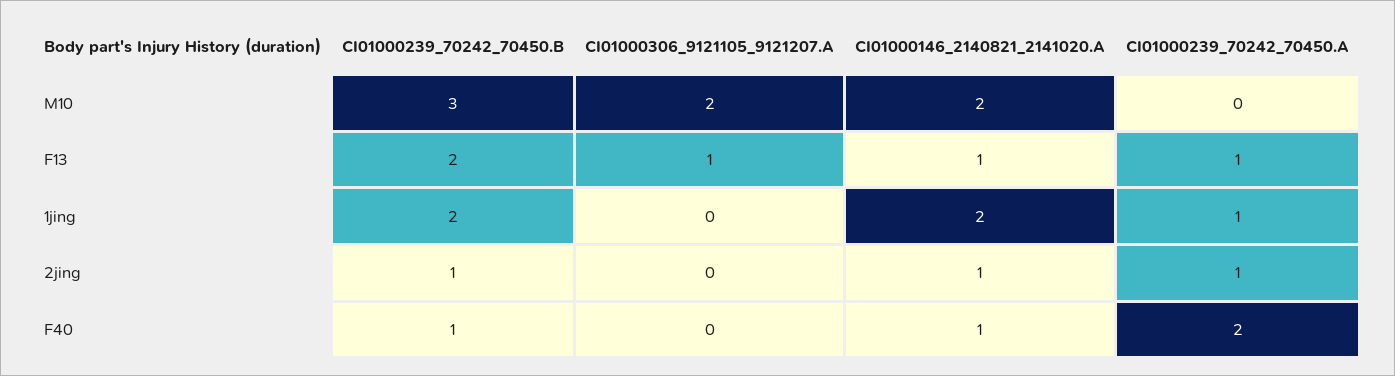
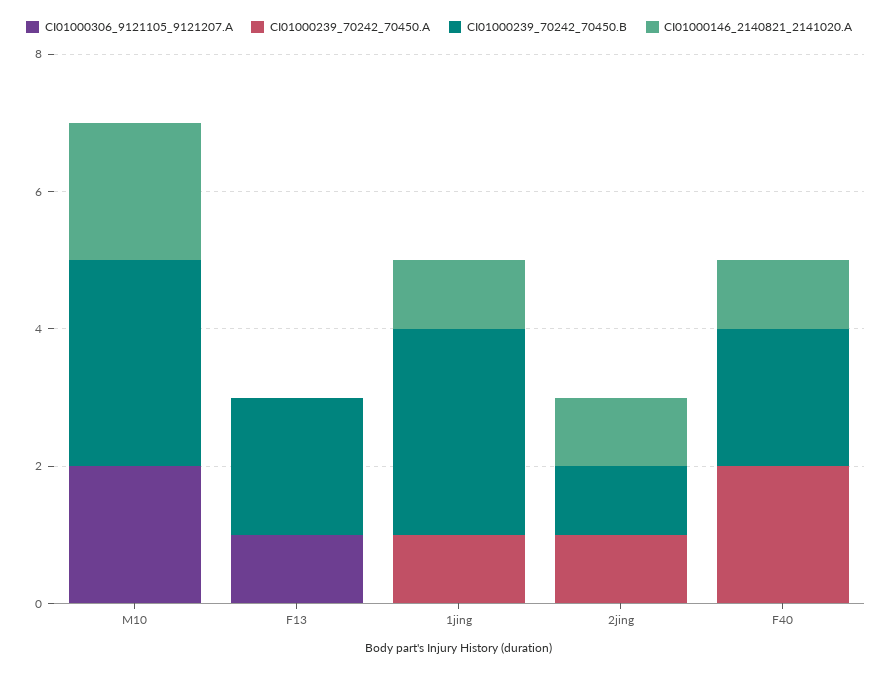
CI01000146_2140821_2141020.A, F13: 1 -> 0
CI01000239_70242_70450.A, F13: 1 -> 0
CI01000239_70242_70450.B, 1jing: 2 -> 3
CI01000146_2140821_2141020.A, 1jing: 2 -> 1
CI01000239_70242_70450.B, F40: 1 -> 2

